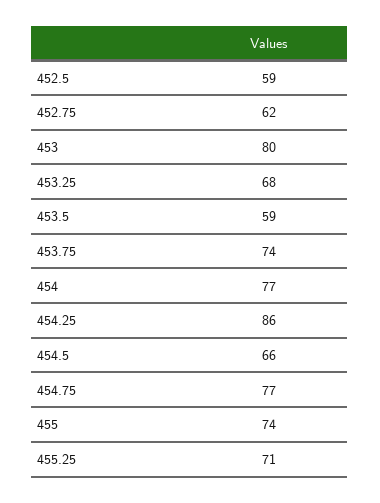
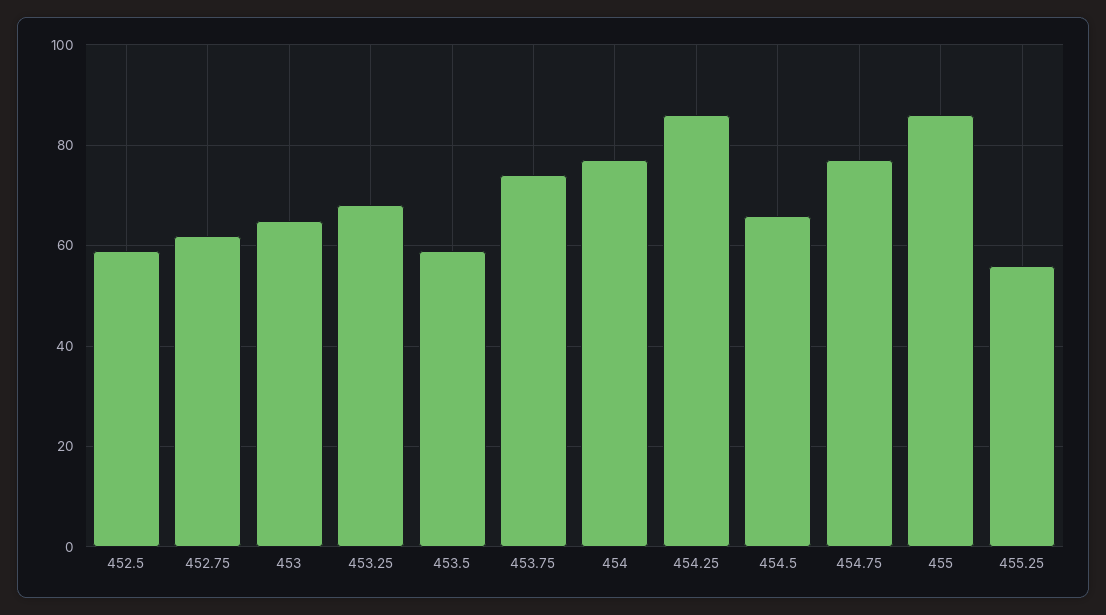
453: 80 -> 65
455: 74 -> 85
455.25: 71 -> 55

